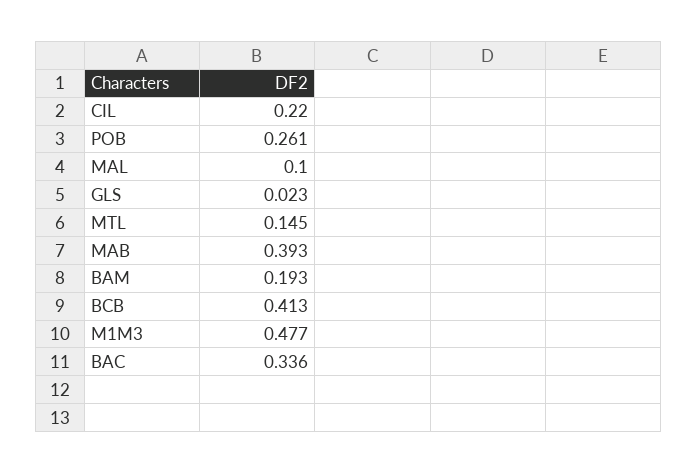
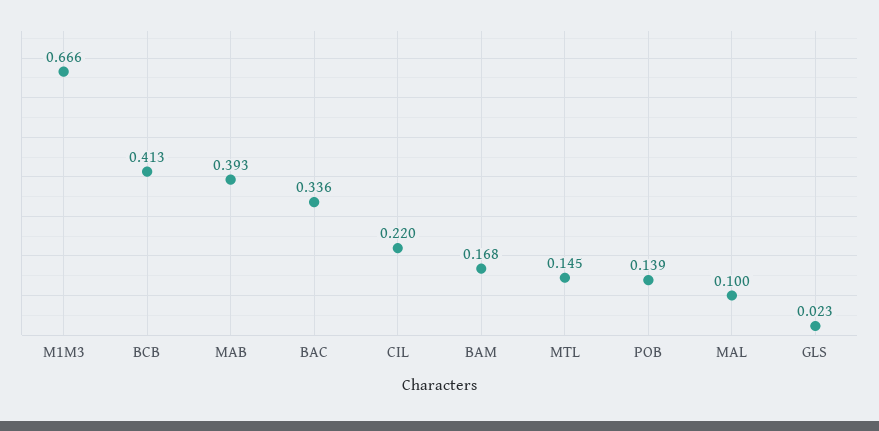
POB: 0.261 -> 0.139
BAM: 0.193 -> 0.168
M1M3: 0.477 -> 0.666

